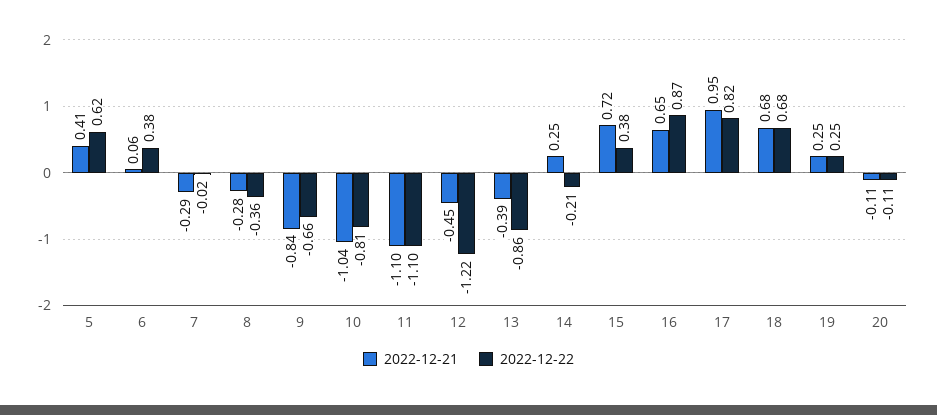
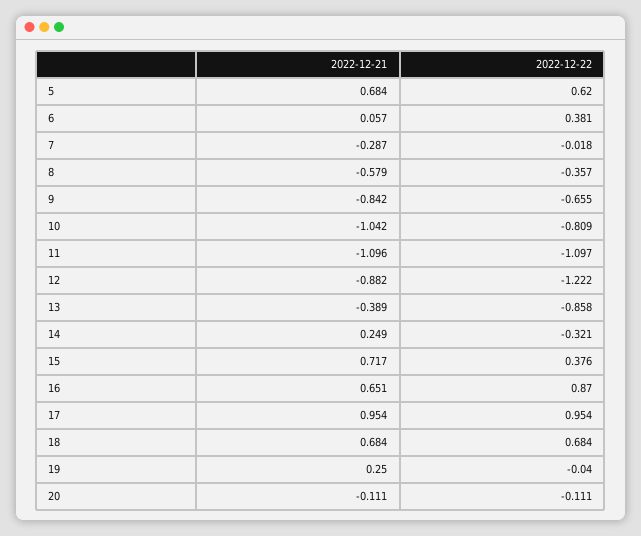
2022-12-21, 5: 0.41 -> 0.684
2022-12-21, 8: -0.28 -> -0.579
2022-12-21, 12: -0.45 -> -0.882
2022-12-22, 14: -0.21 -> -0.321
2022-12-22, 17: 0.82 -> 0.954
2022-12-22, 19: 0.25 -> -0.04

